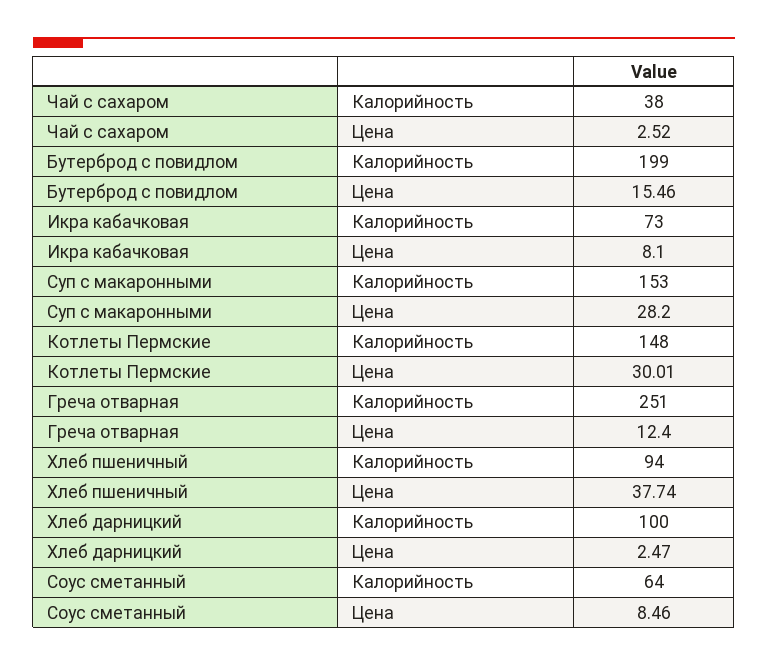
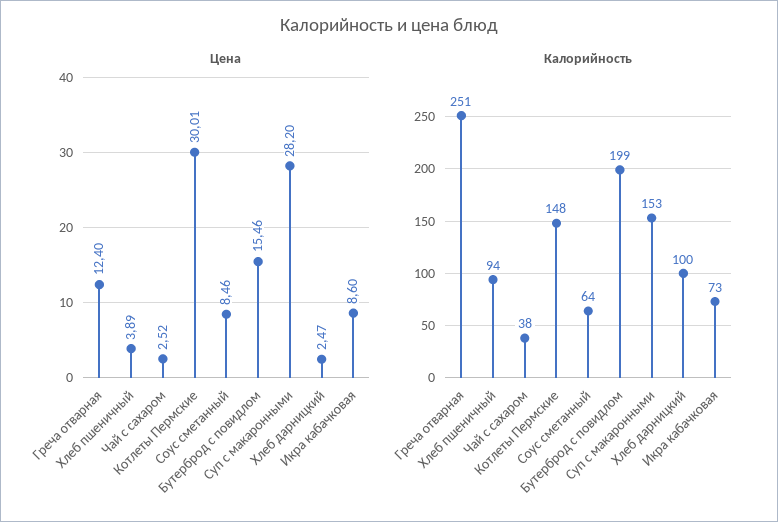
Цена, Икра кабачковая: 8.1 -> 8.6
Цена, Хлеб пшеничный: 37.74 -> 3.89

